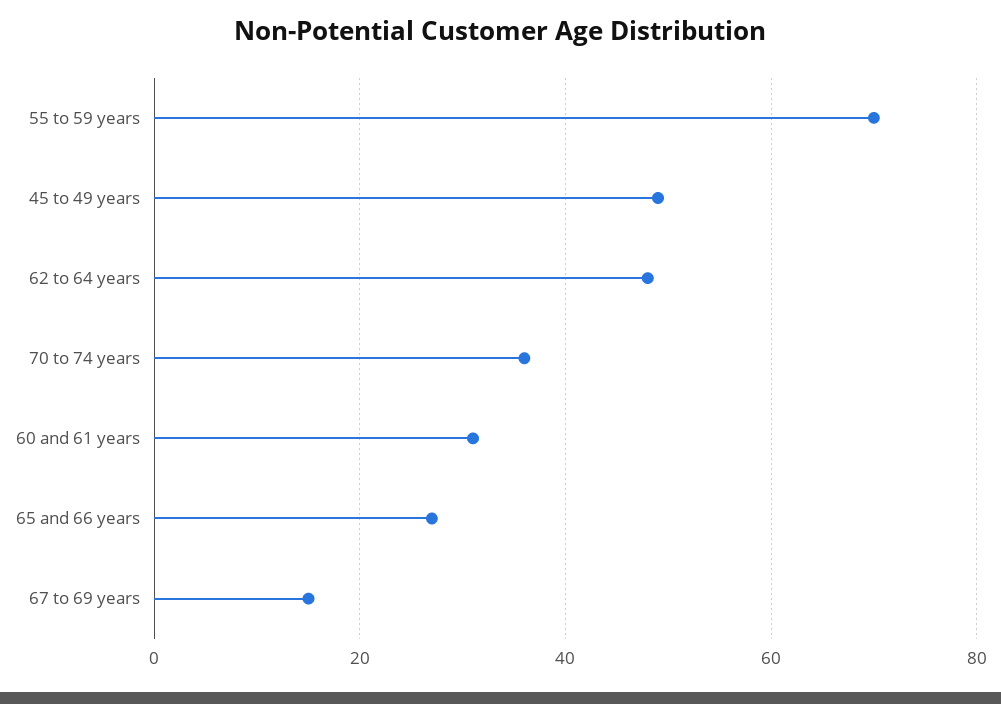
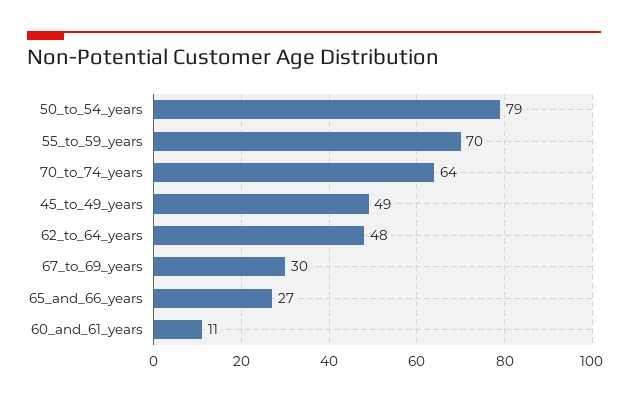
70 to 74 years: 35 -> 64
60 and 61 years: 30 -> 11
67 to 69 years: 15 -> 30
50_to_54_years: none -> 79

